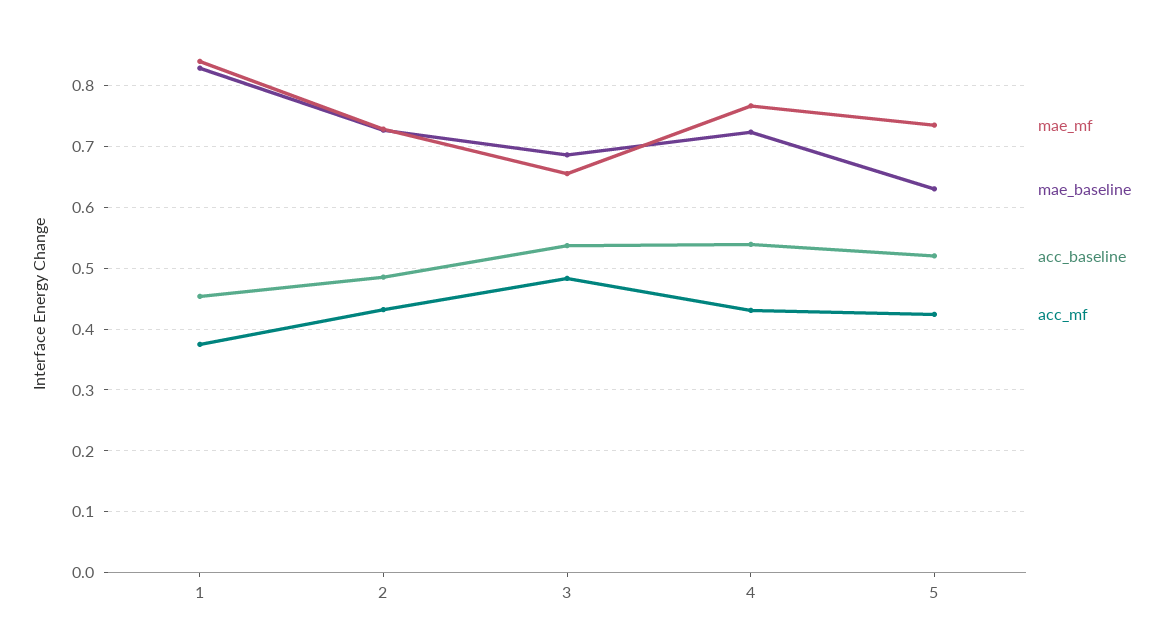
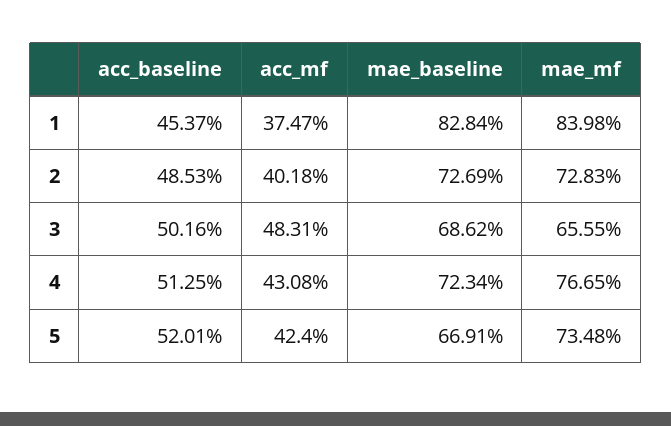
acc_mf, 2: 0.43 -> 0.4018
acc_baseline, 3: 0.54 -> 0.5016
acc_baseline, 4: 0.54 -> 0.5125
mae_baseline, 5: 0.63 -> 0.6691

